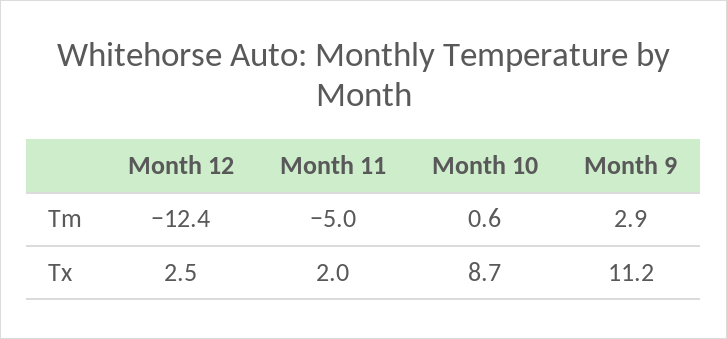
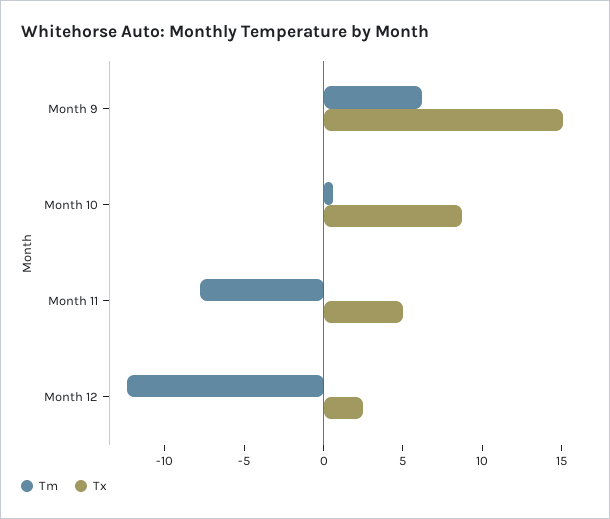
Tm, Month 11: -5 -> -8
Tm, Month 9: 2.9 -> 6
Tx, Month 11: 2 -> 5
Tx, Month 9: 11.2 -> 15

